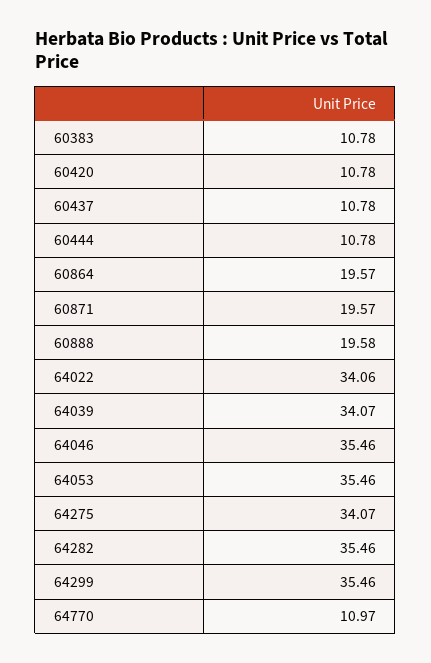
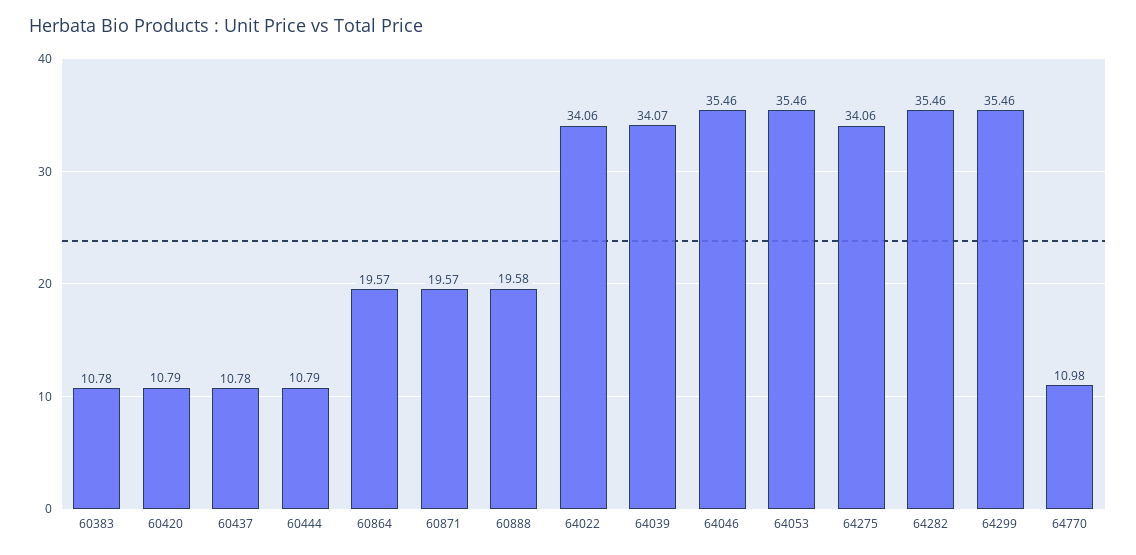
60420: 10.78 -> 10.79
60444: 10.78 -> 10.79
64275: 34.07 -> 34.06
64770: 10.97 -> 10.98

